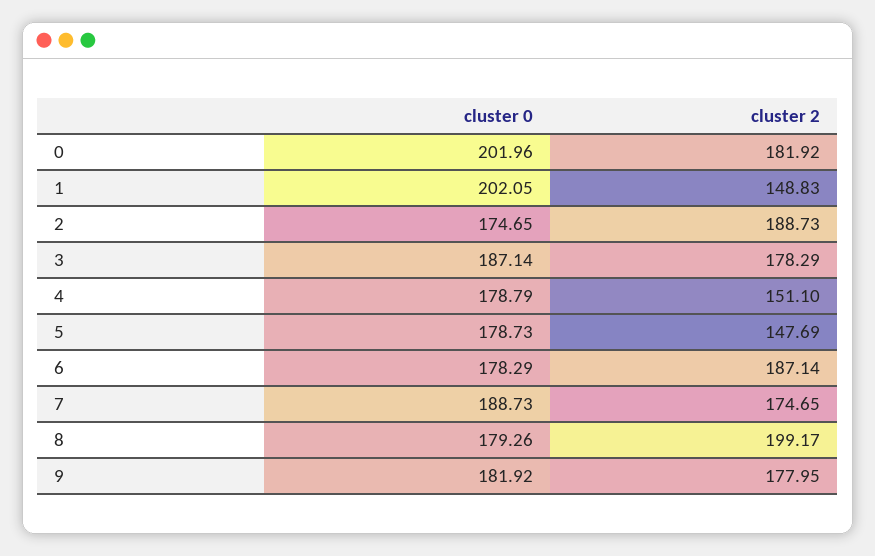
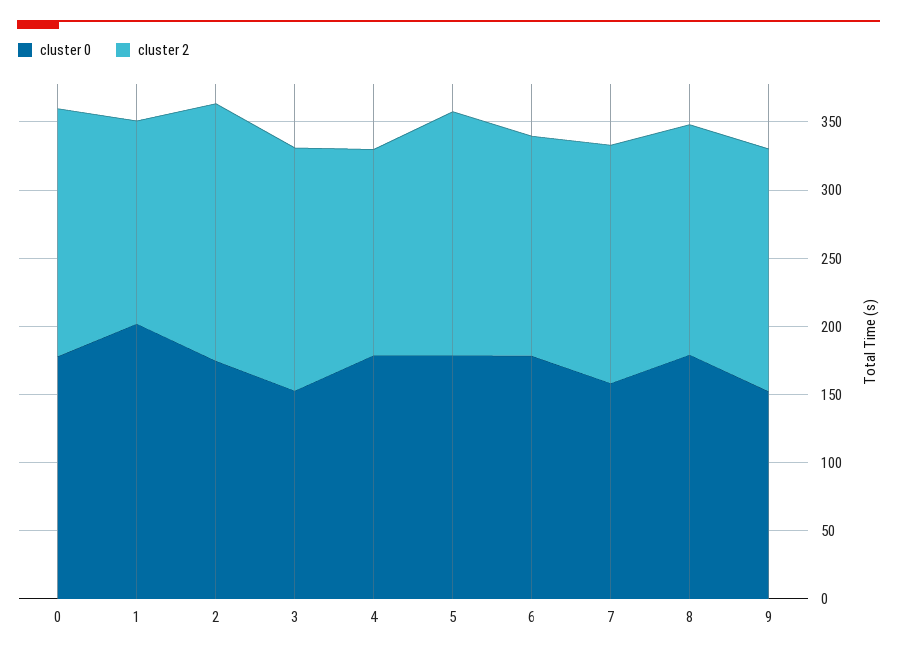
cluster 0, 0: 201.96 -> 180
cluster 0, 3: 187.14 -> 150
cluster 2, 5: 147.69 -> 180
cluster 2, 6: 187.14 -> 160
cluster 0, 7: 188.73 -> 160
cluster 2, 8: 199.17 -> 170
cluster 0, 9: 181.92 -> 150

